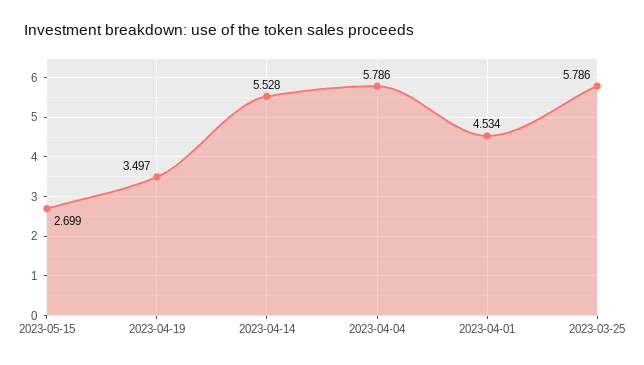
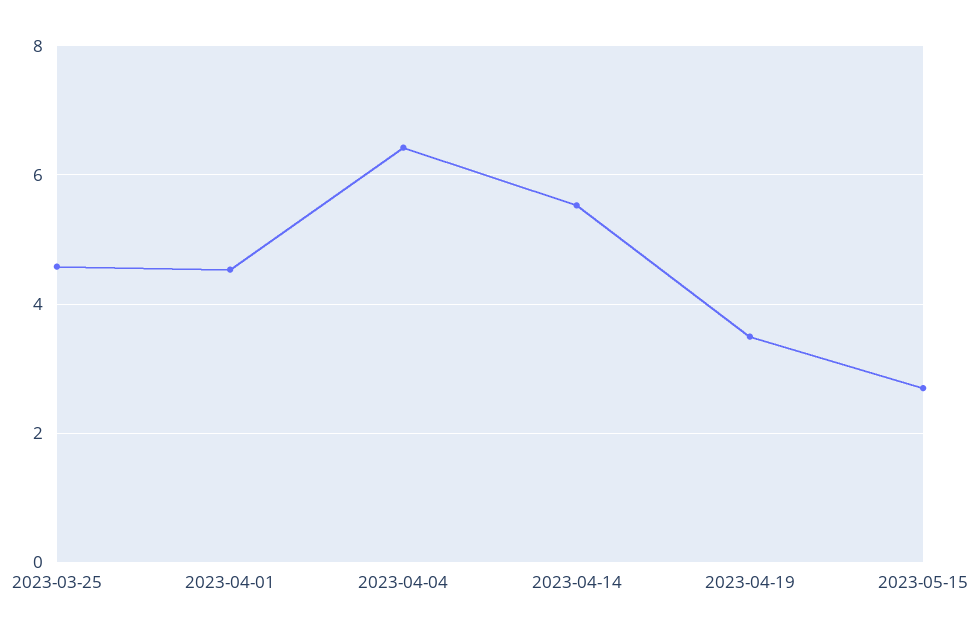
2023-04-04: 5.786 -> 6.4
2023-03-25: 5.786 -> 4.6

